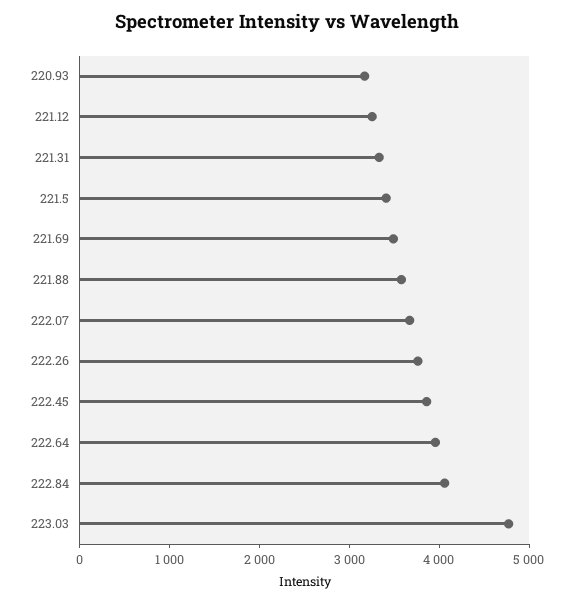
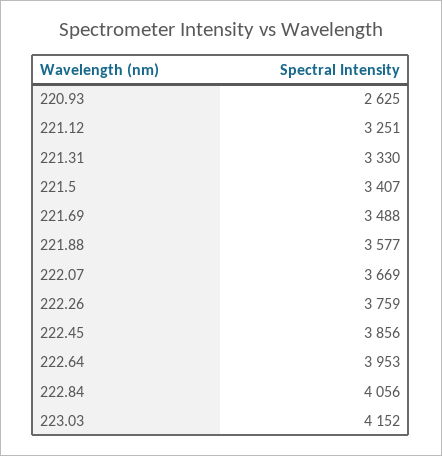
220.93: 3200 -> 2625
223.03: 4800 -> 4152

